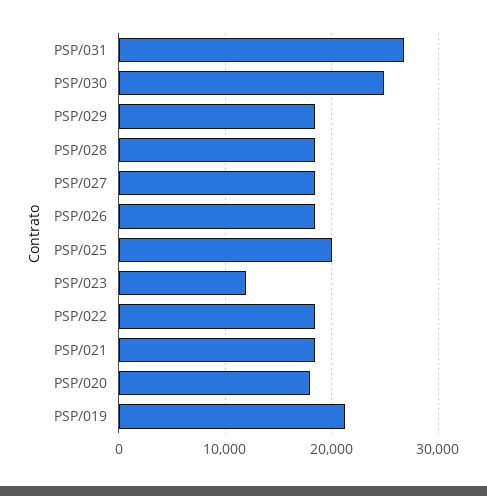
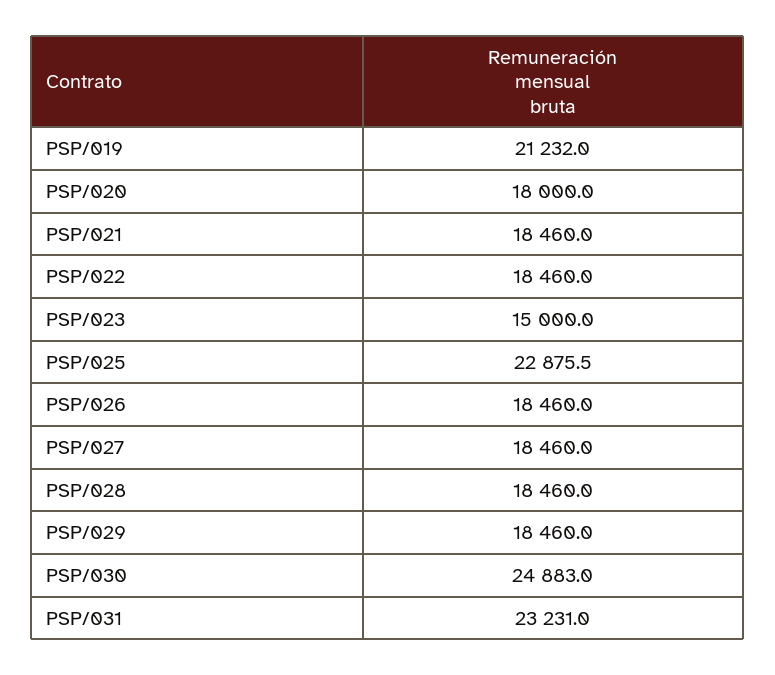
PSP/031: 27000 -> 23231
PSP/025: 20000 -> 22875.5
PSP/023: 12000 -> 15000

